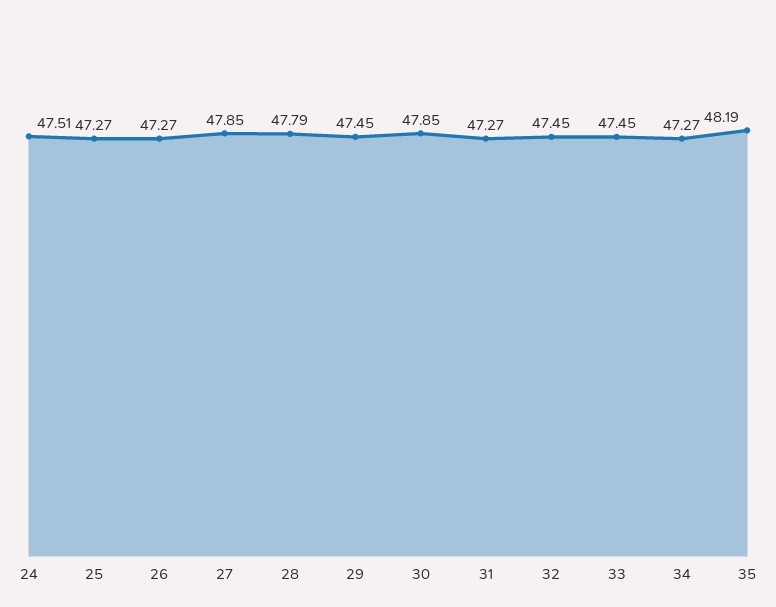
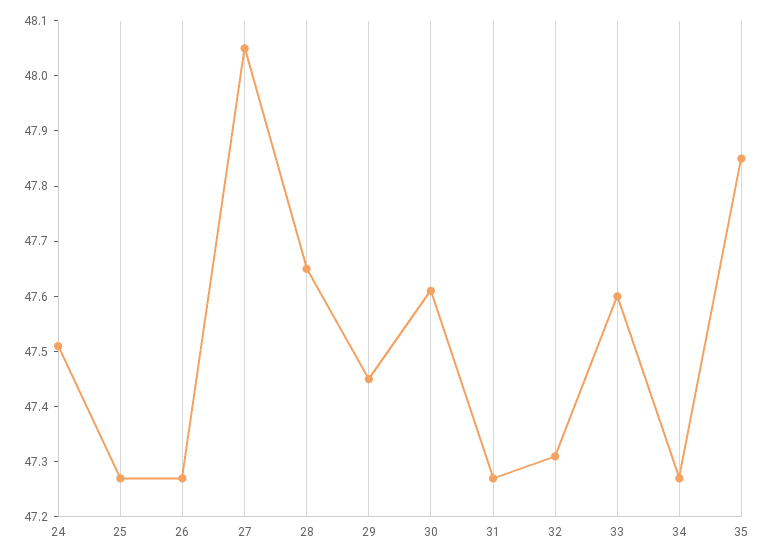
27: 47.85 -> 48.05
28: 47.79 -> 47.65
30: 47.85 -> 47.6
32: 47.45 -> 47.3
33: 47.45 -> 47.6
35: 48.19 -> 47.85

